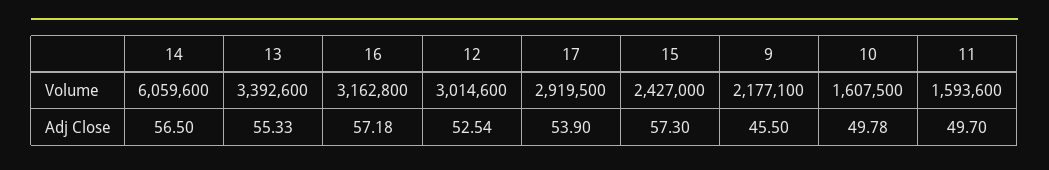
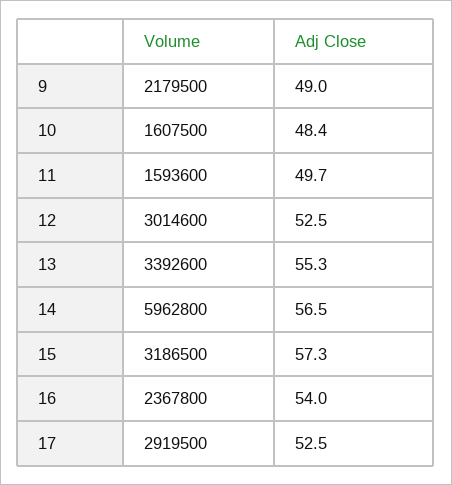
14, Volume: 6059600 -> 5962800
16, Volume: 3162800 -> 2367800
15, Volume: 2427000 -> 3186500
9, Volume: 2177100 -> 2179500
16, Adj Close: 57.18 -> 54
17, Adj Close: 53.9 -> 52.5
9, Adj Close: 45.5 -> 49
10, Adj Close: 49.78 -> 48.4

